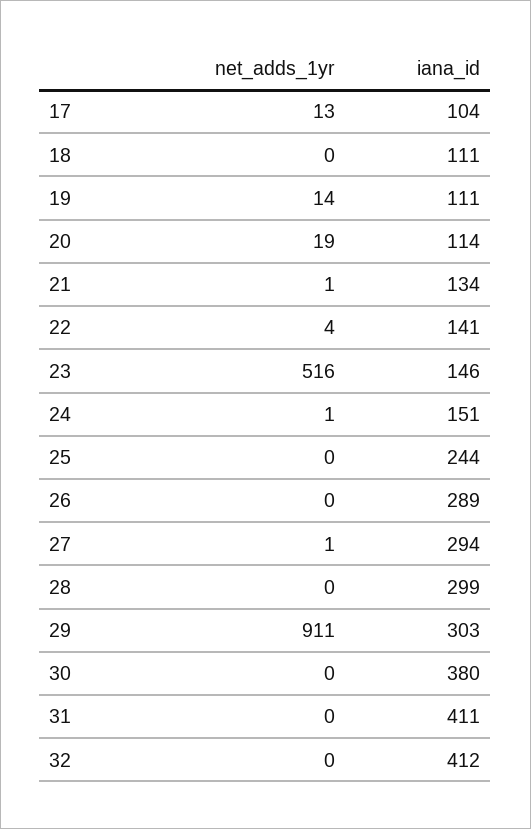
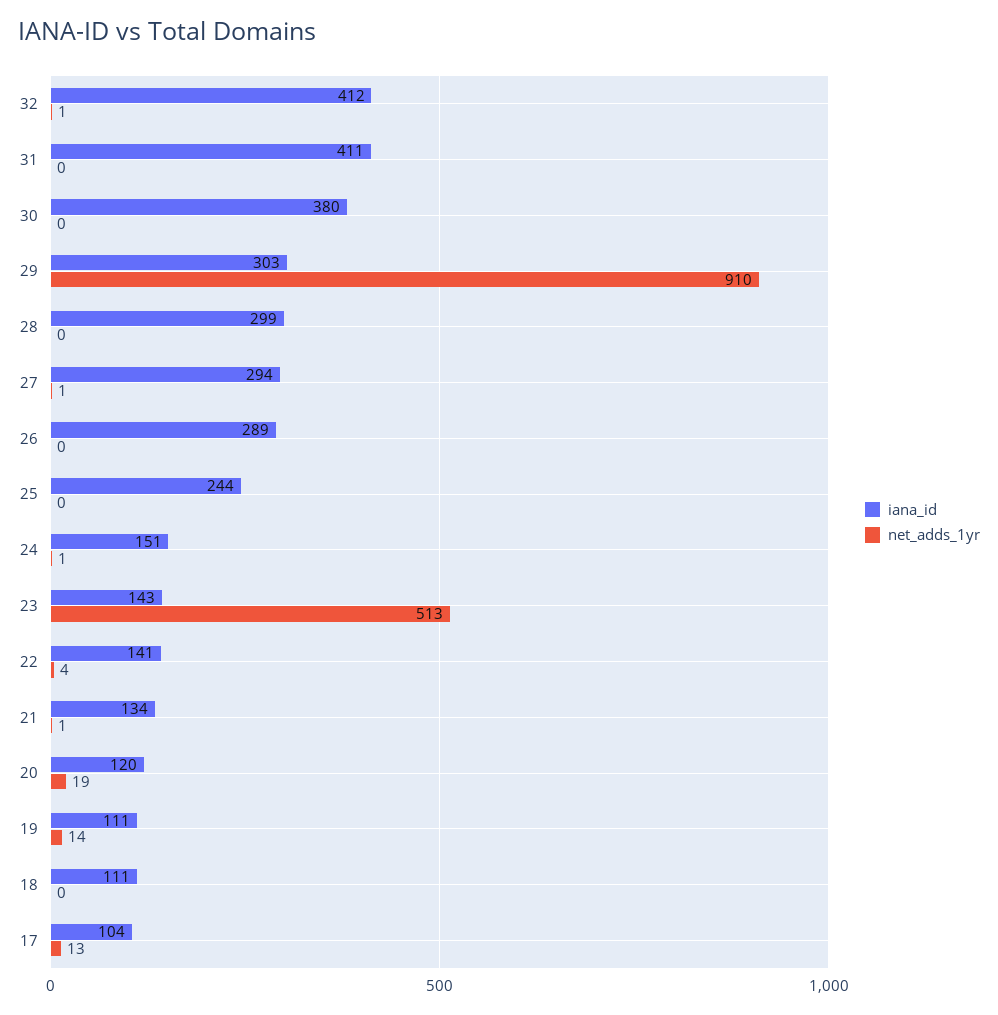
iana_id, 20: 114 -> 120
net_adds_1yr, 23: 516 -> 513
iana_id, 23: 146 -> 143
net_adds_1yr, 29: 911 -> 910
net_adds_1yr, 32: 0 -> 1

